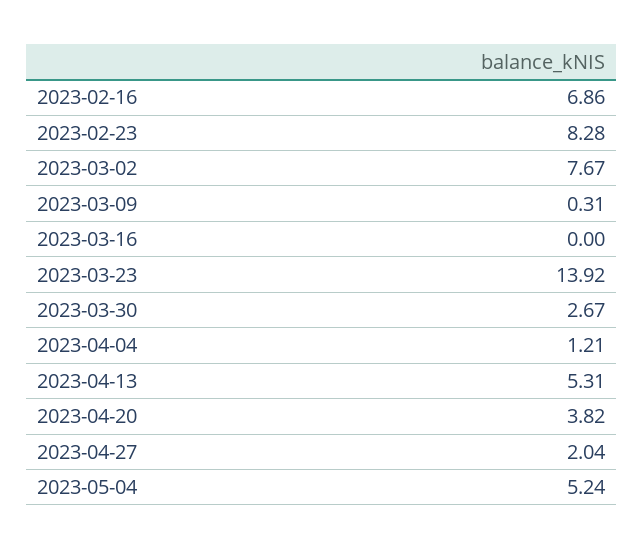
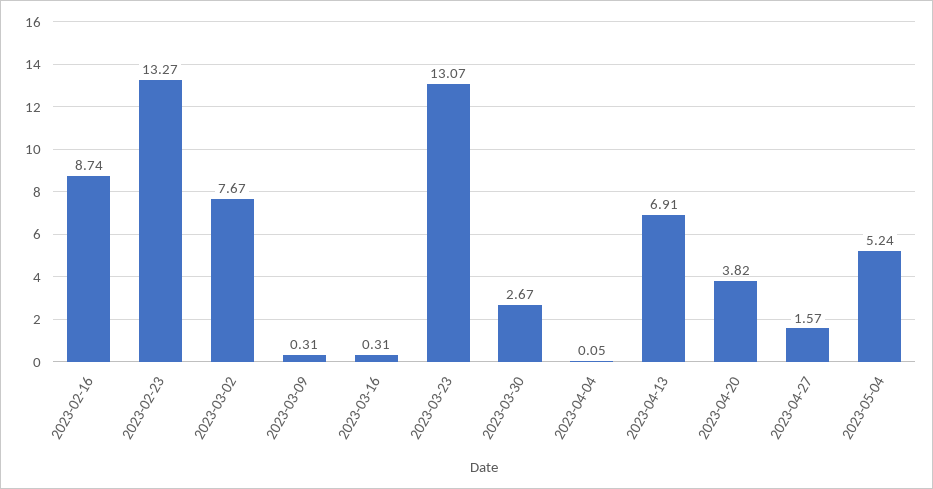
2023-02-16: 6.86 -> 8.74
2023-02-23: 8.28 -> 13.27
2023-03-16: 0 -> 0.31
2023-03-23: 13.92 -> 13.07
2023-04-04: 1.21 -> 0.05
2023-04-13: 5.31 -> 6.91
2023-04-27: 2.04 -> 1.57

